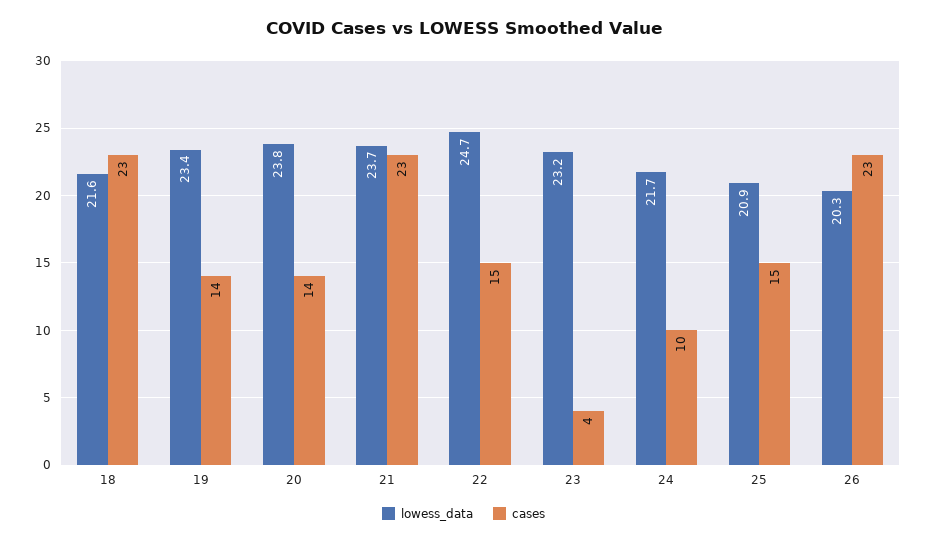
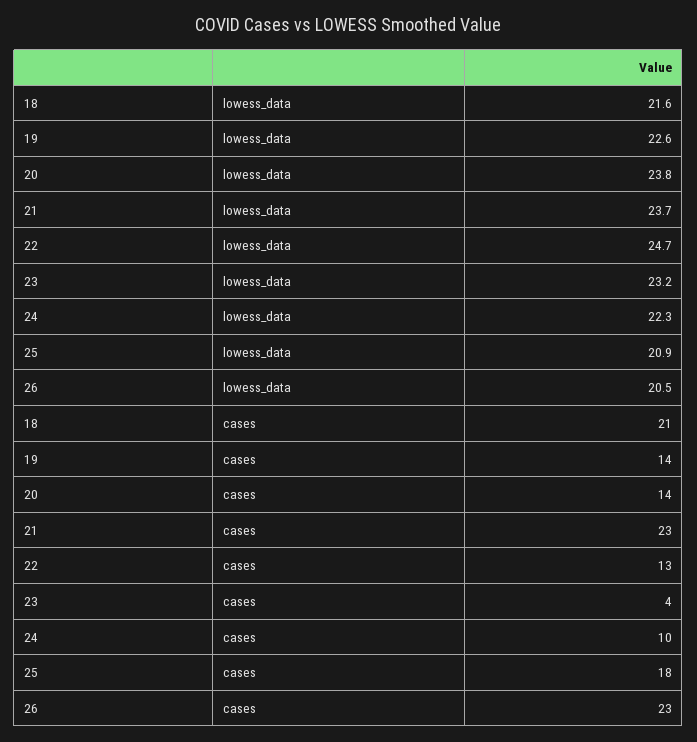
cases, 18: 23 -> 21
lowess_data, 19: 23.4 -> 22.6
cases, 22: 15 -> 13
lowess_data, 24: 21.7 -> 22.3
cases, 25: 15 -> 18
lowess_data, 26: 20.3 -> 20.5

